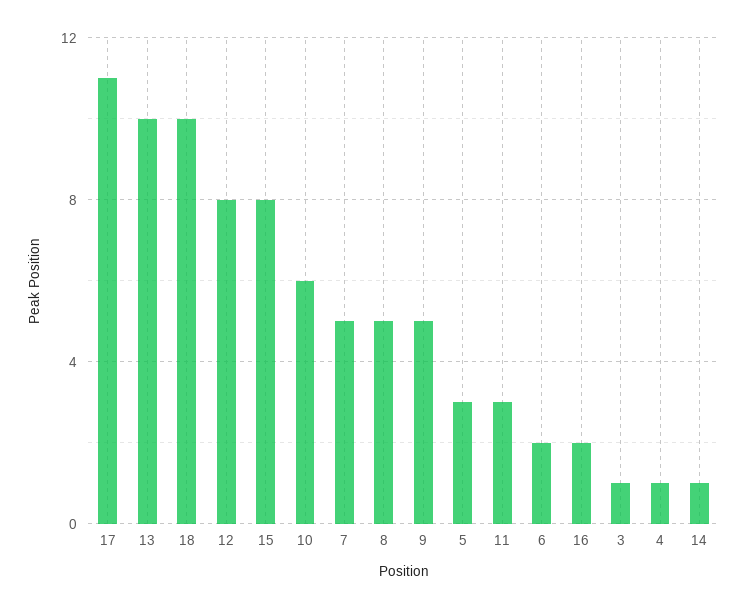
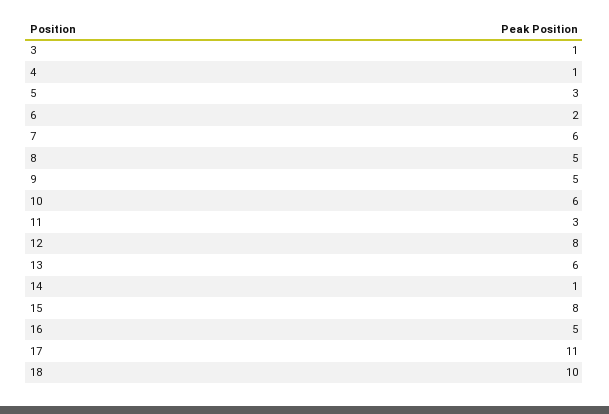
13: 10 -> 6
7: 5 -> 6
16: 2 -> 5

